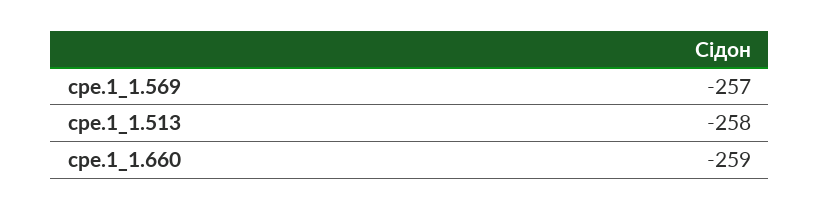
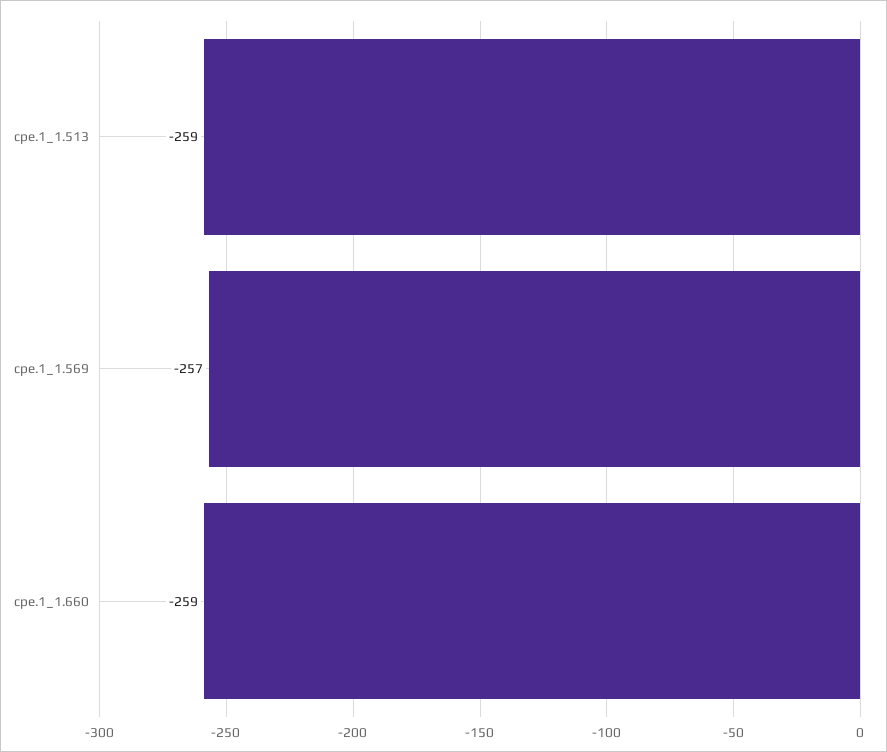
cpe.1_1.513: -258 -> -259

